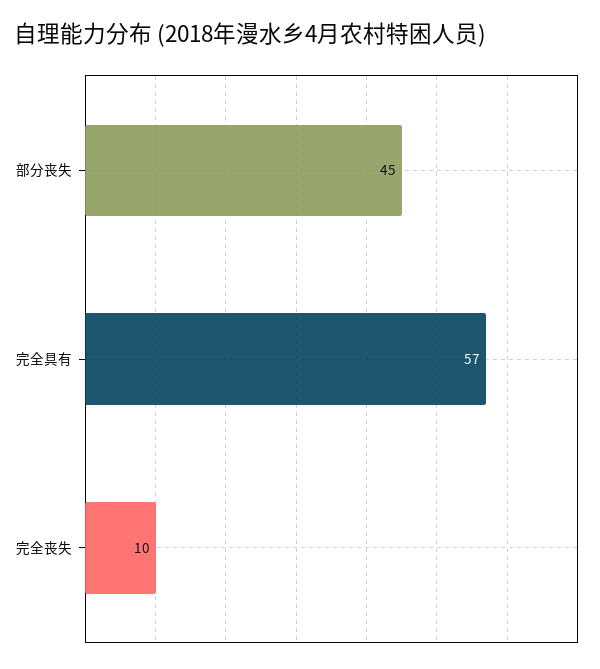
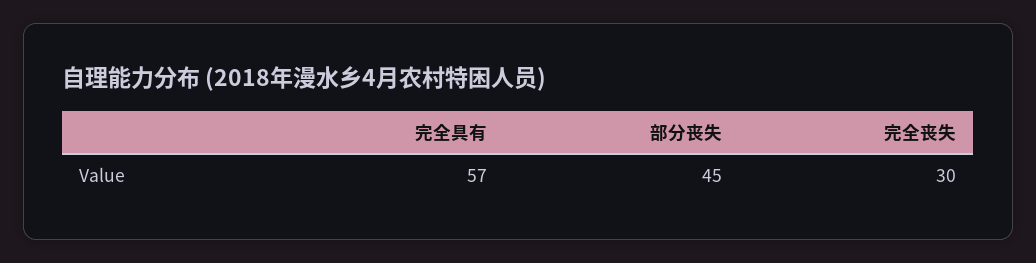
完全丧失: 10 -> 30

